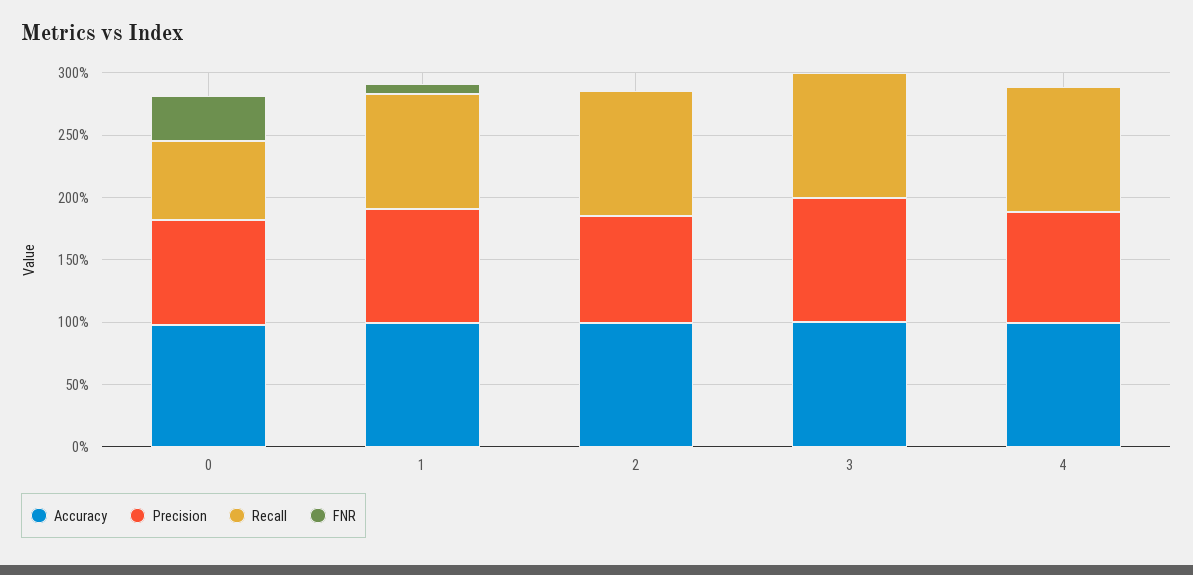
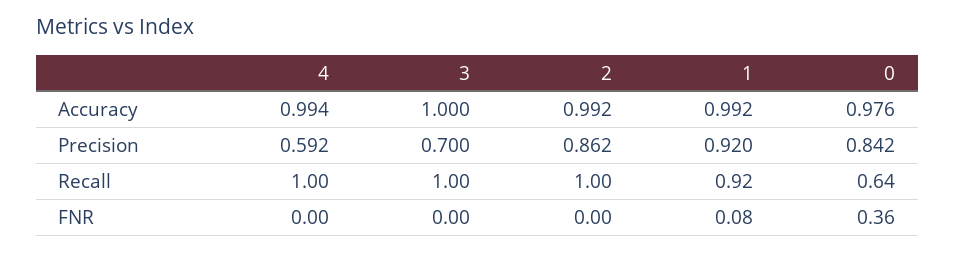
Precision, 3: 1 -> 0.7
Precision, 4: 0.9 -> 0.592

